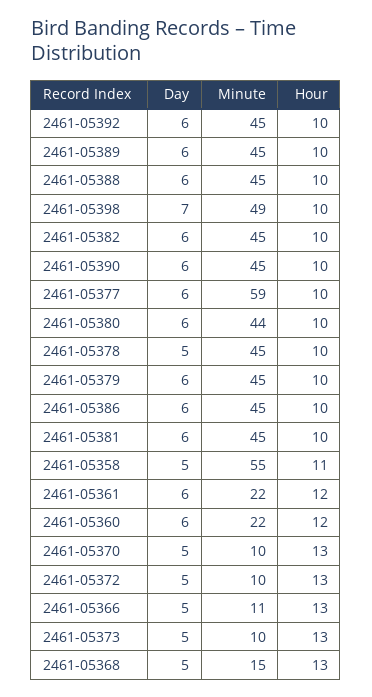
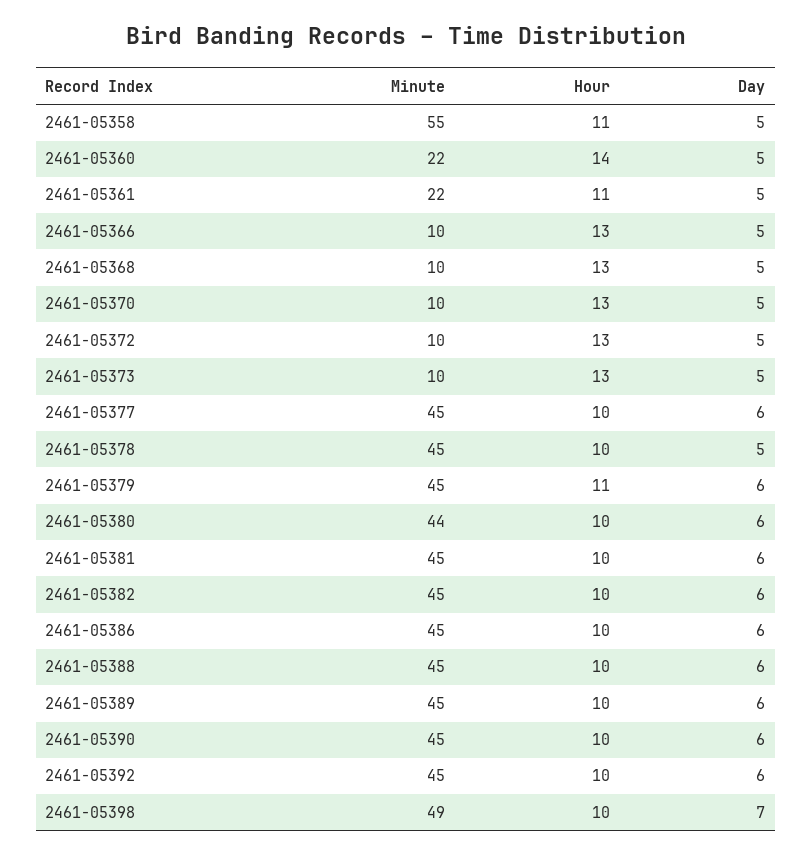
Minute, 2461-05377: 59 -> 45
Hour, 2461-05379: 10 -> 11
Day, 2461-05361: 6 -> 5
Hour, 2461-05361: 12 -> 11
Day, 2461-05360: 6 -> 5
Hour, 2461-05360: 12 -> 14
Minute, 2461-05366: 11 -> 10
Minute, 2461-05368: 15 -> 10

